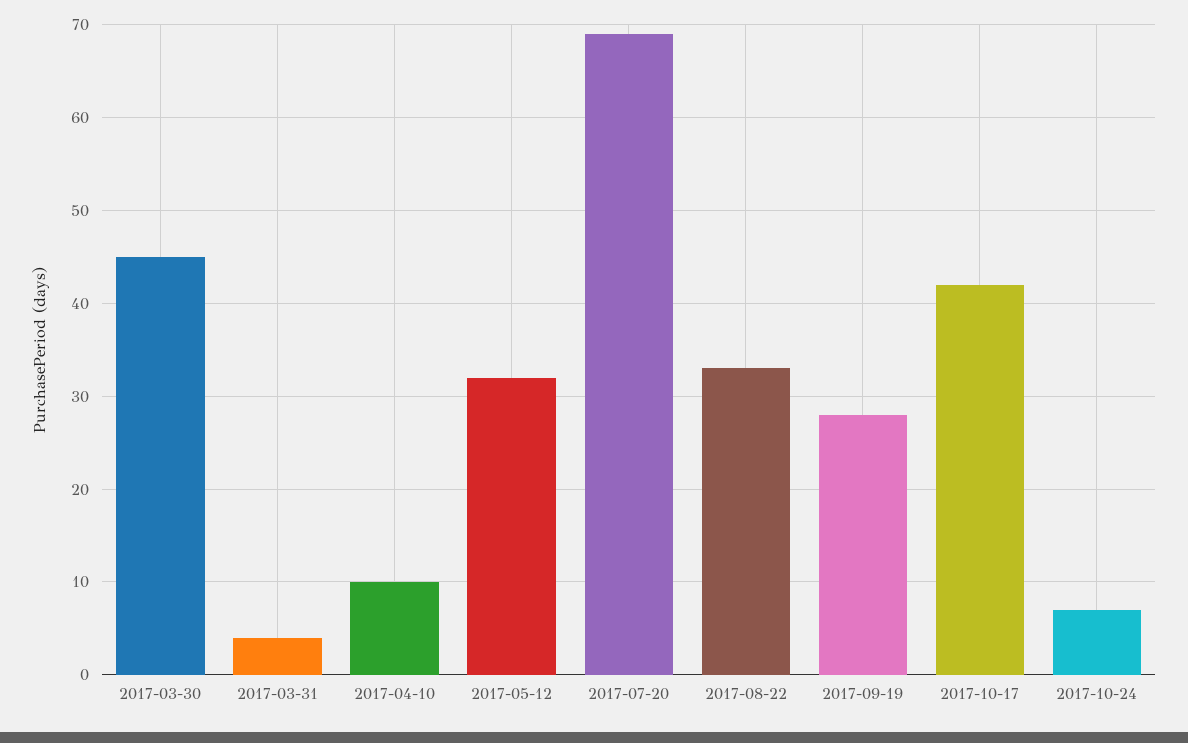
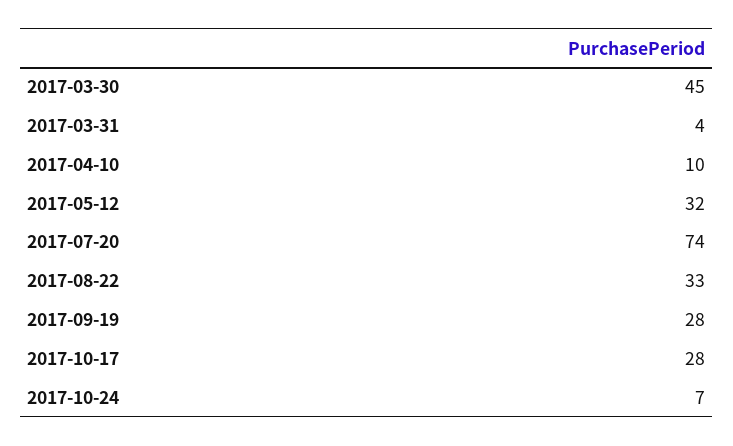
2017-07-20: 69 -> 74
2017-10-17: 42 -> 28

